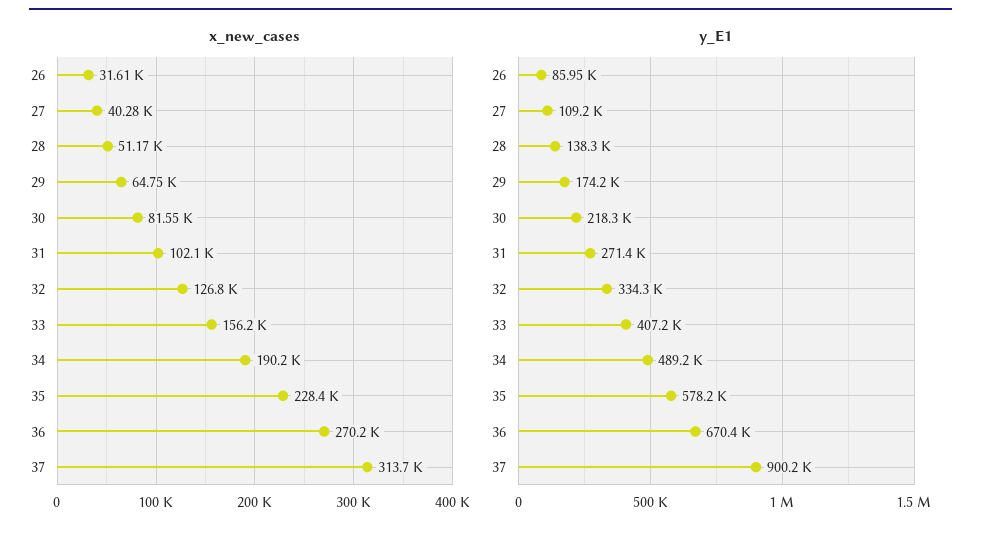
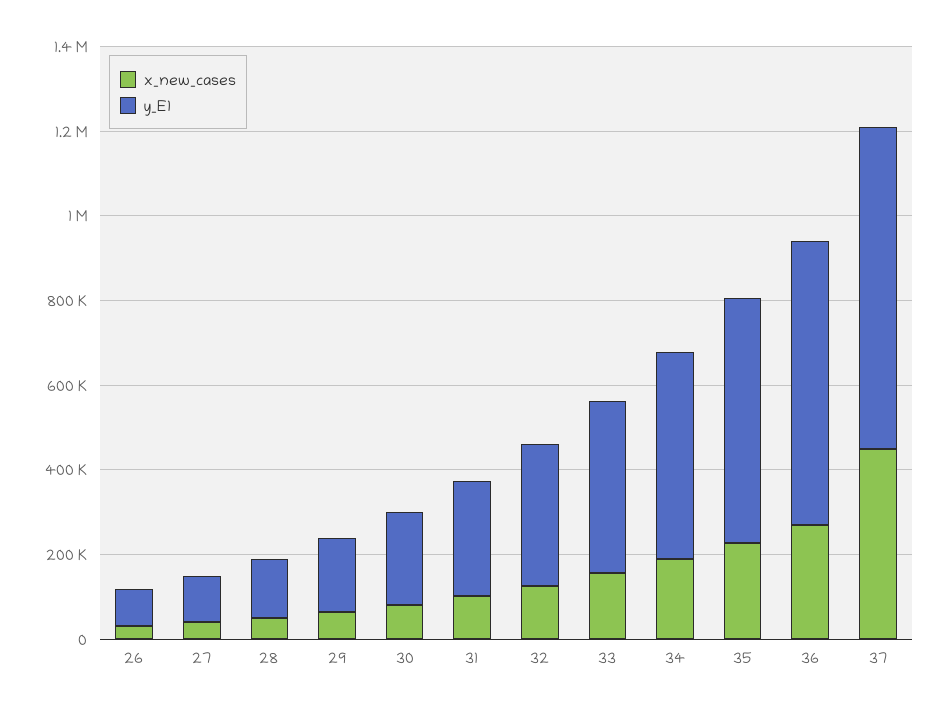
x_new_cases, 37: 313700 -> 450000
y_E1, 37: 900200 -> 750000

